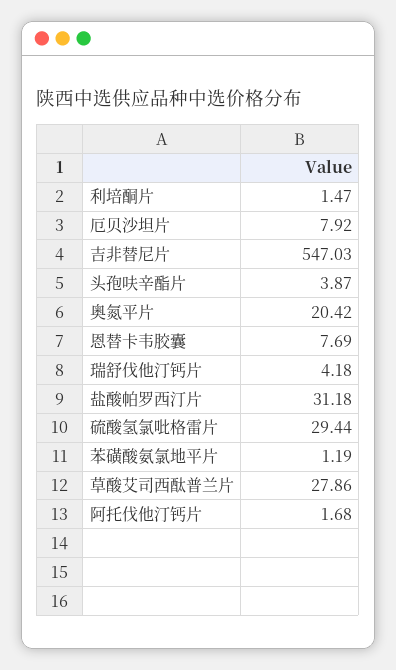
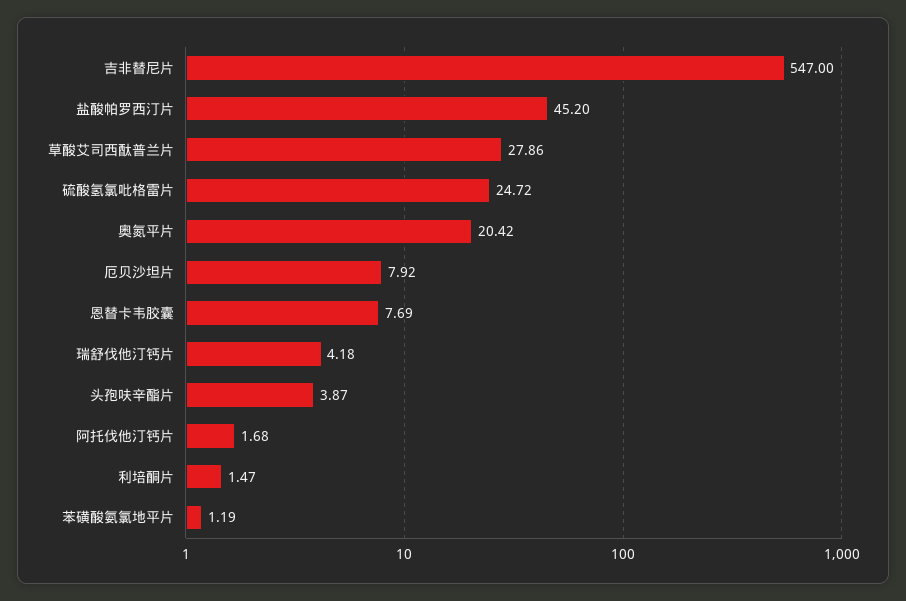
吉非替尼片: 547.03 -> 547
盐酸帕罗西汀片: 31.18 -> 45.2
硫酸氢氯吡格雷片: 29.44 -> 24.72

